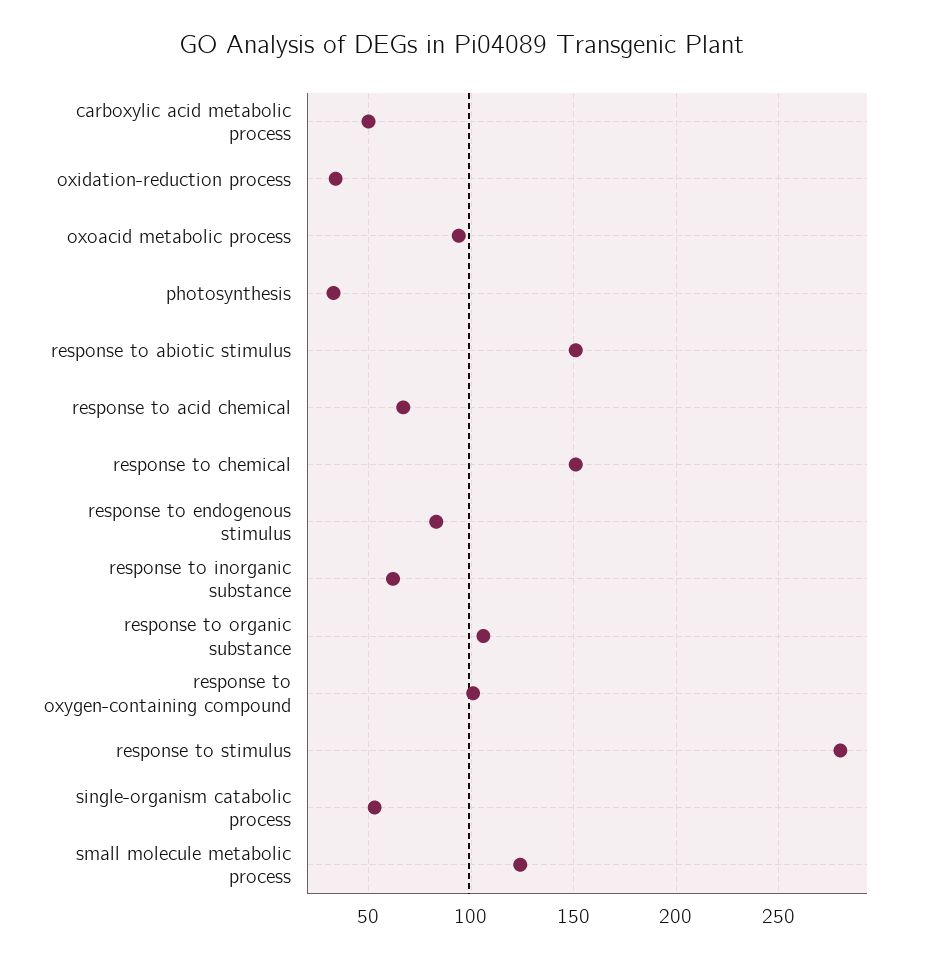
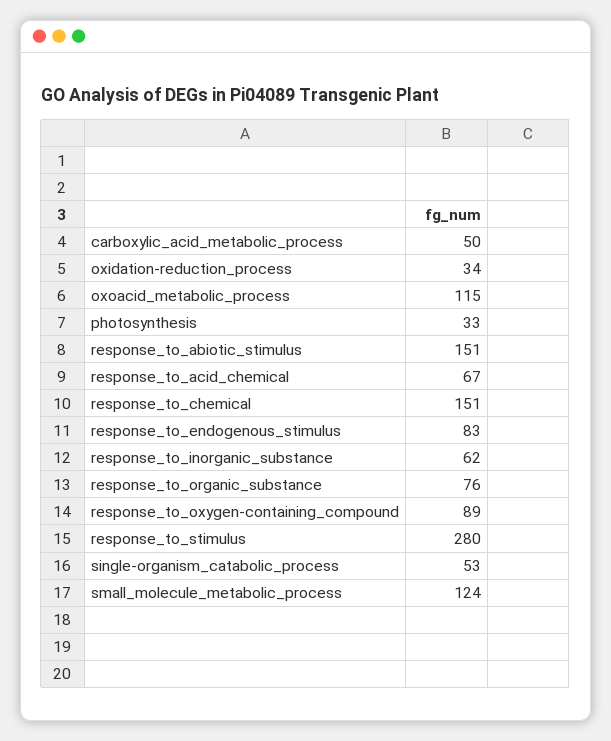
oxoacid metabolic process: 95 -> 115
response to organic substance: 105 -> 76
response to oxygen-containing compound: 100 -> 89

